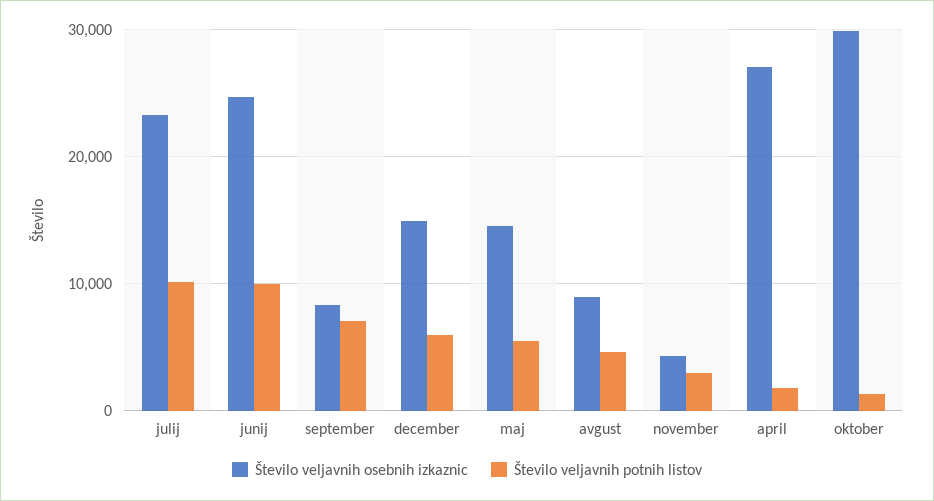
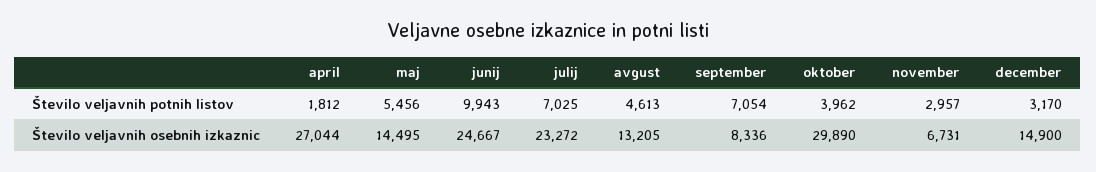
Število veljavnih potnih listov, julij: 10000 -> 7025
Število veljavnih potnih listov, december: 6000 -> 3170
Število veljavnih osebnih izkaznic, avgust: 9000 -> 13205
Število veljavnih osebnih izkaznic, november: 4000 -> 6731
Število veljavnih potnih listov, oktober: 1000 -> 3962

